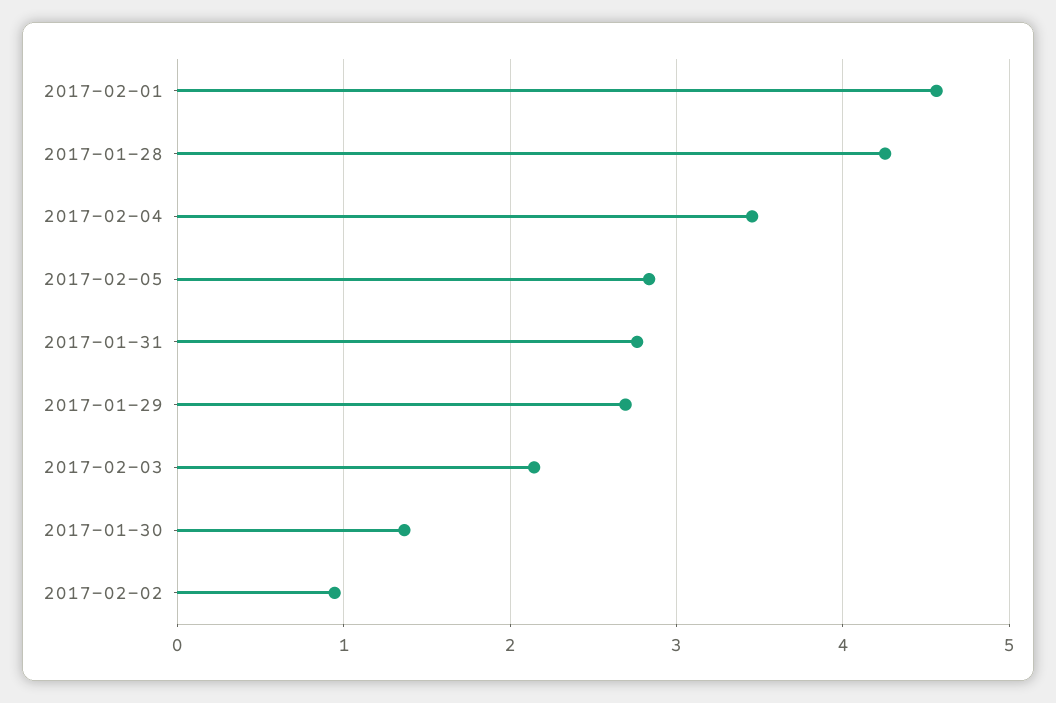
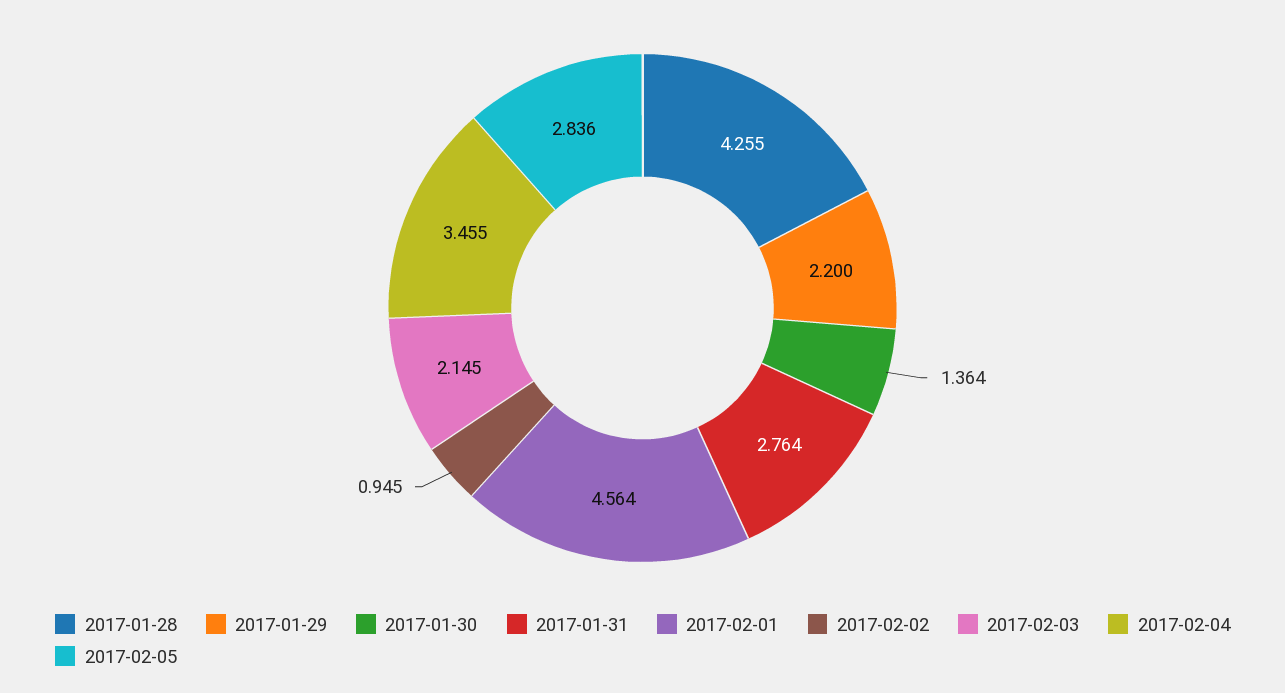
2017-01-29: 2.7 -> 2.2

